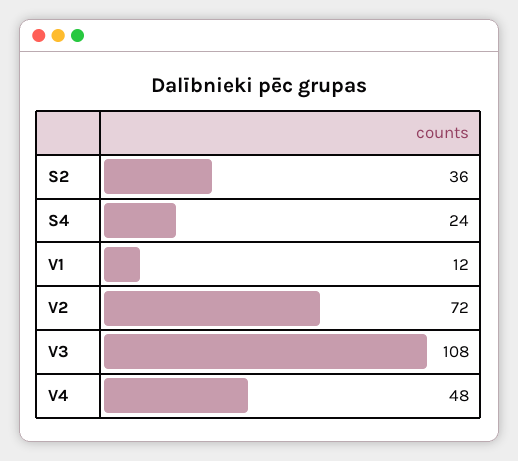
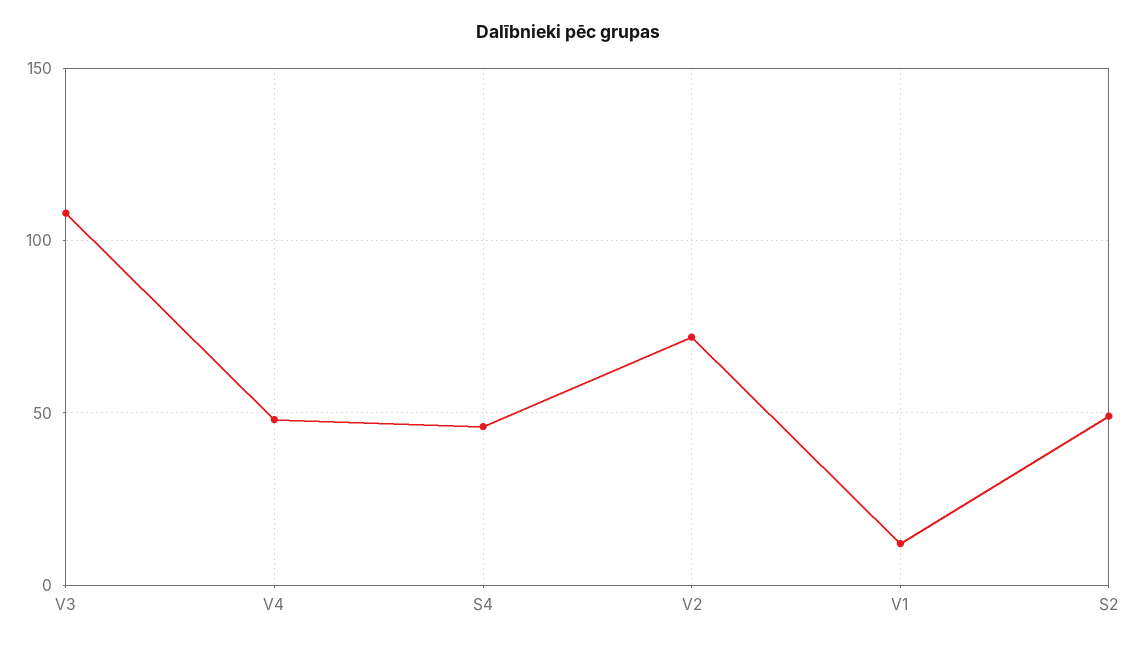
S2: 36 -> 50
S4: 24 -> 45

